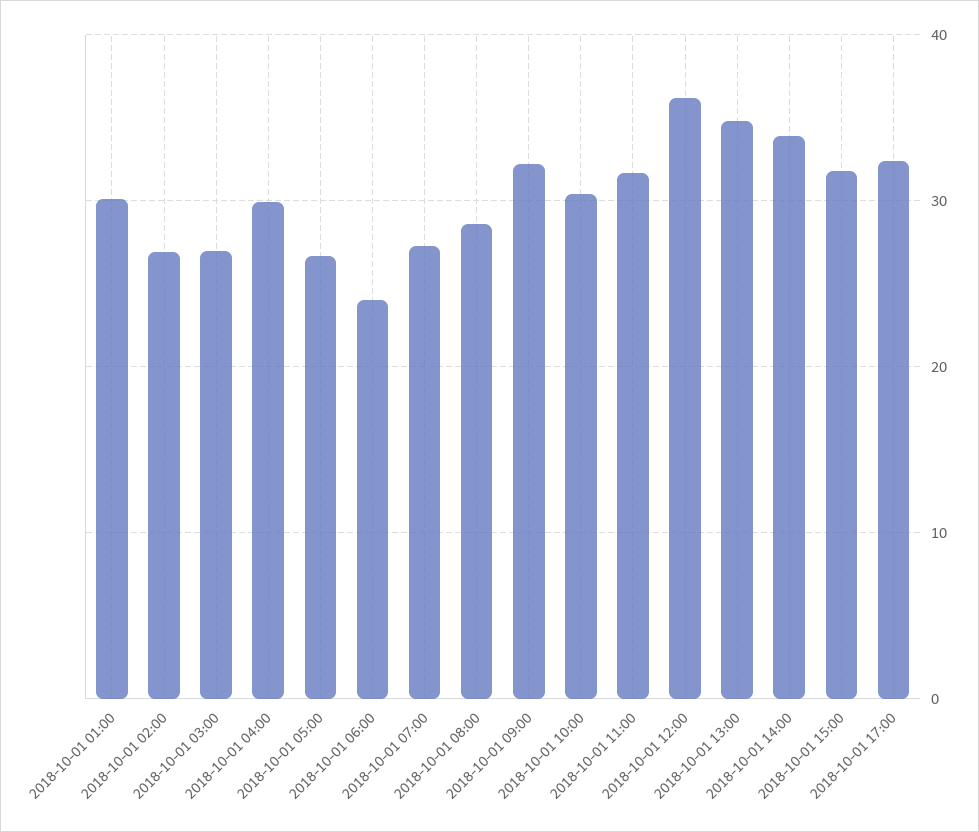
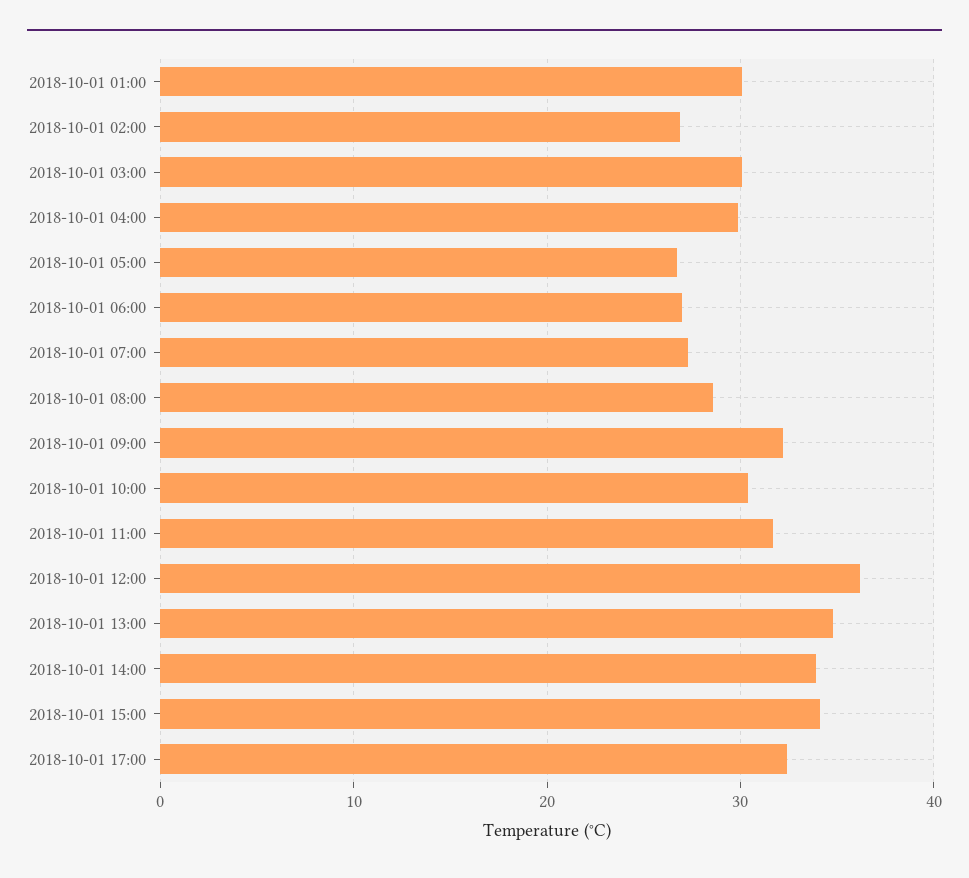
2018-10-01 03:00: 27 -> 30
2018-10-01 06:00: 24 -> 27
2018-10-01 15:00: 32 -> 34

